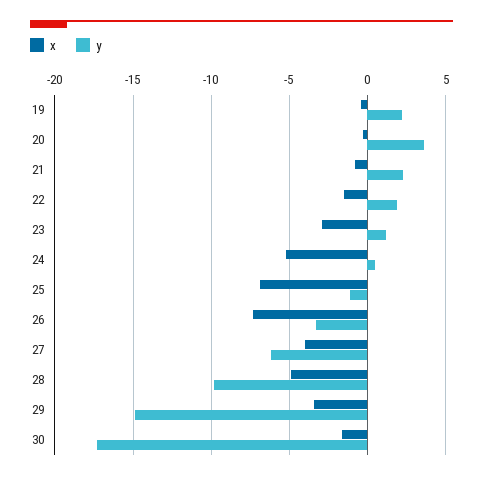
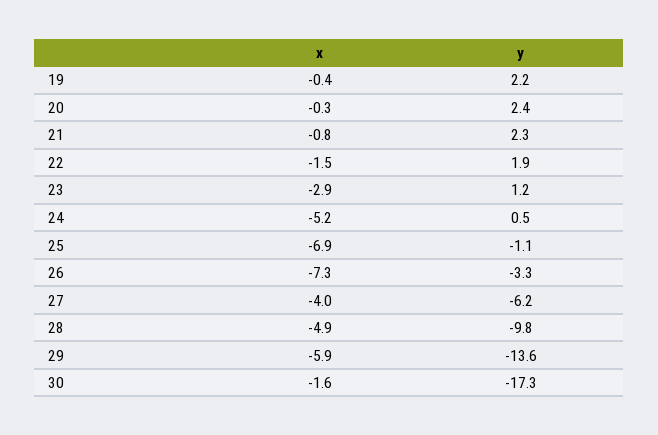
y, 20: 3.5 -> 2.4
x, 29: -3.5 -> -5.9
y, 29: -15 -> -13.6

